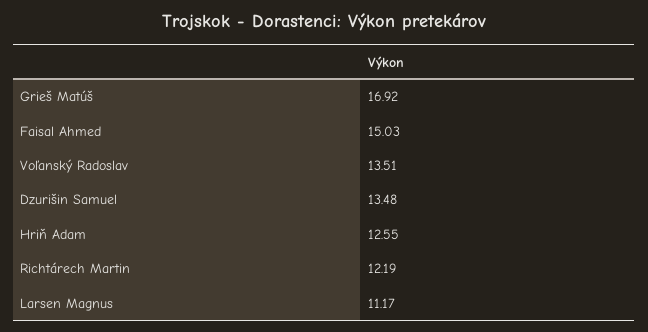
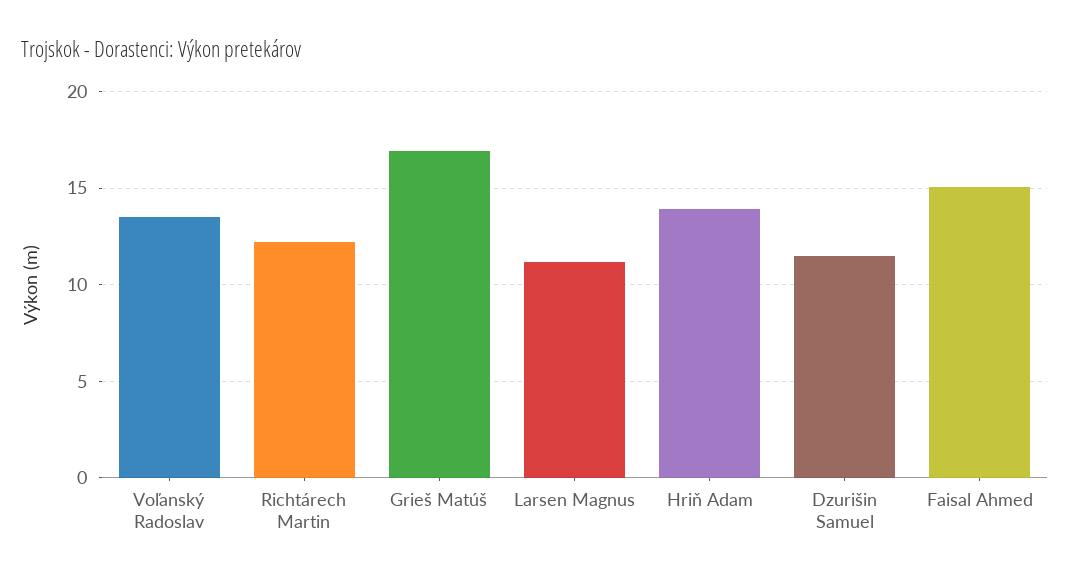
Dzurišin Samuel: 13.48 -> 11.5
Hriň Adam: 12.55 -> 14

